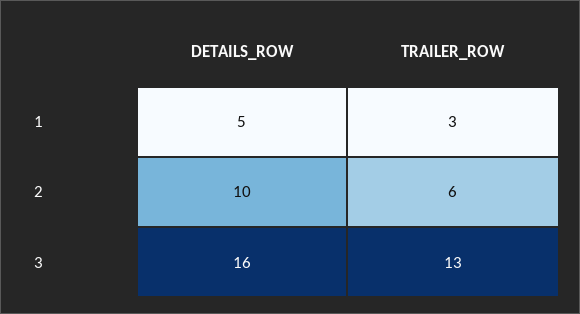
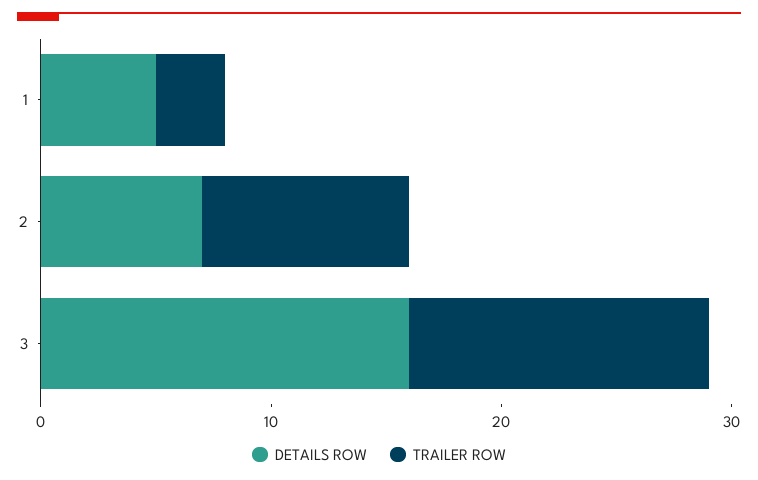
DETAILS_ROW, 2: 10 -> 7
TRAILER_ROW, 2: 6 -> 9

